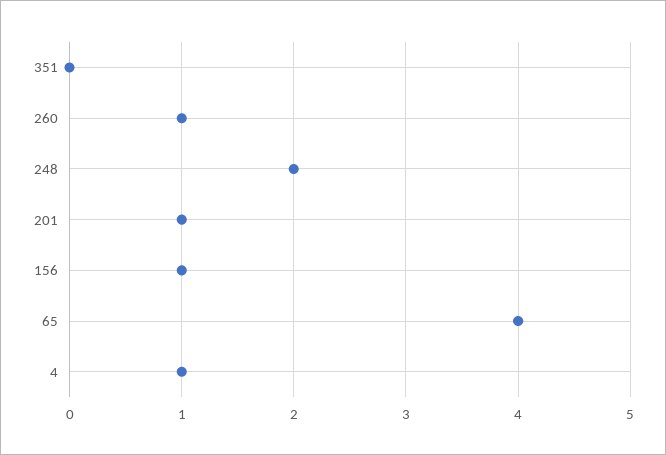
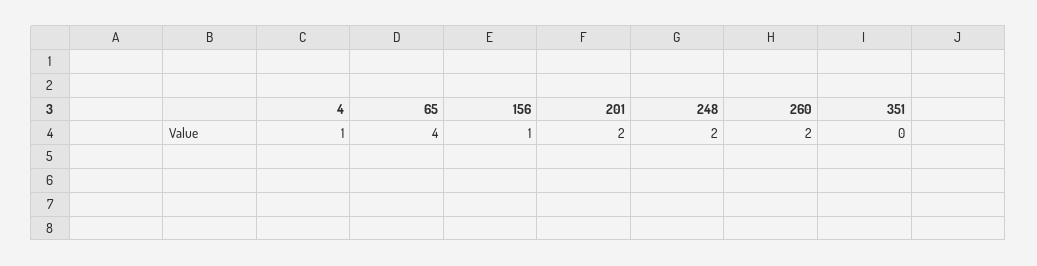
260: 1 -> 2
201: 1 -> 2

